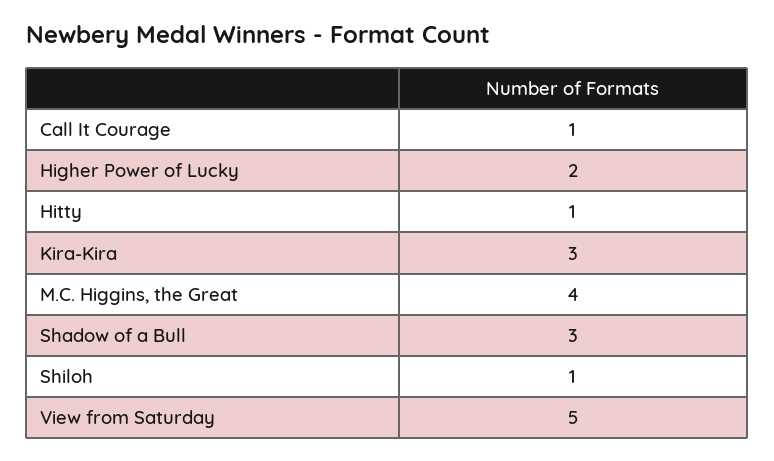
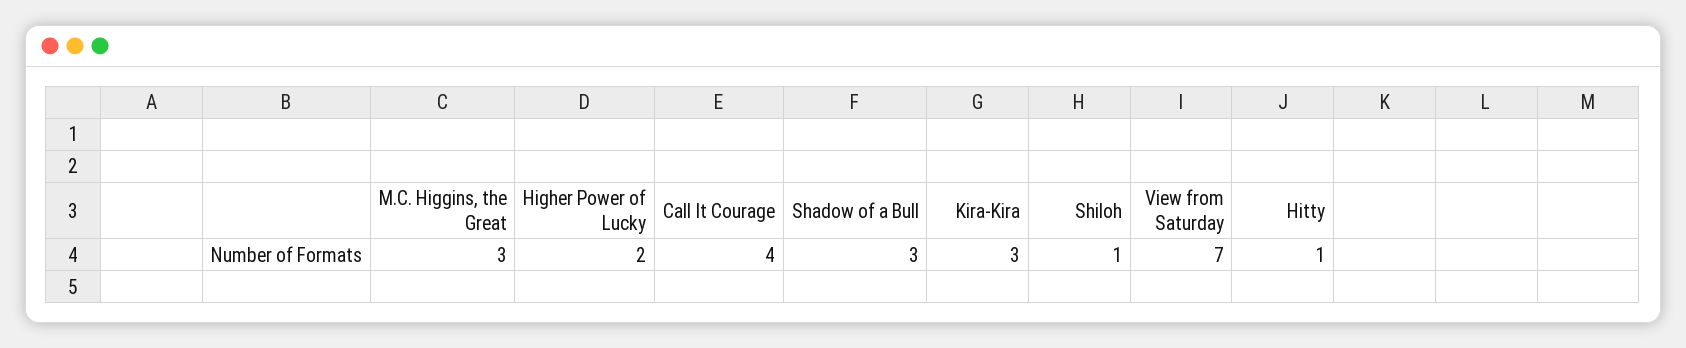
Call It Courage: 1 -> 4
M.C. Higgins, the Great: 4 -> 3
View from Saturday: 5 -> 7

